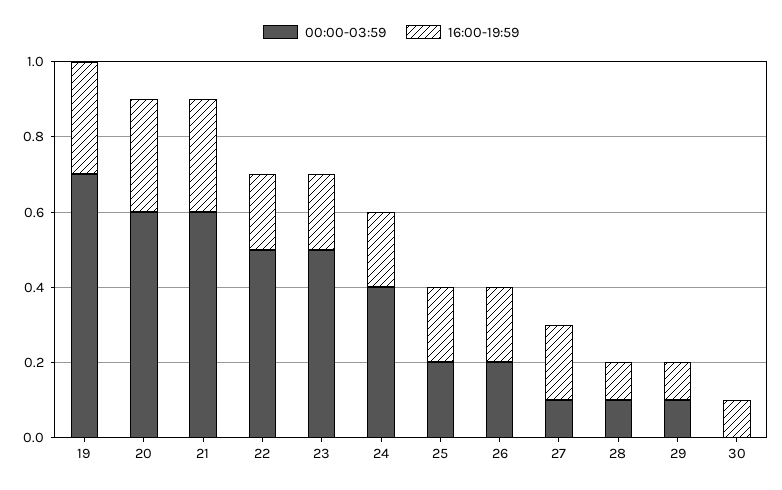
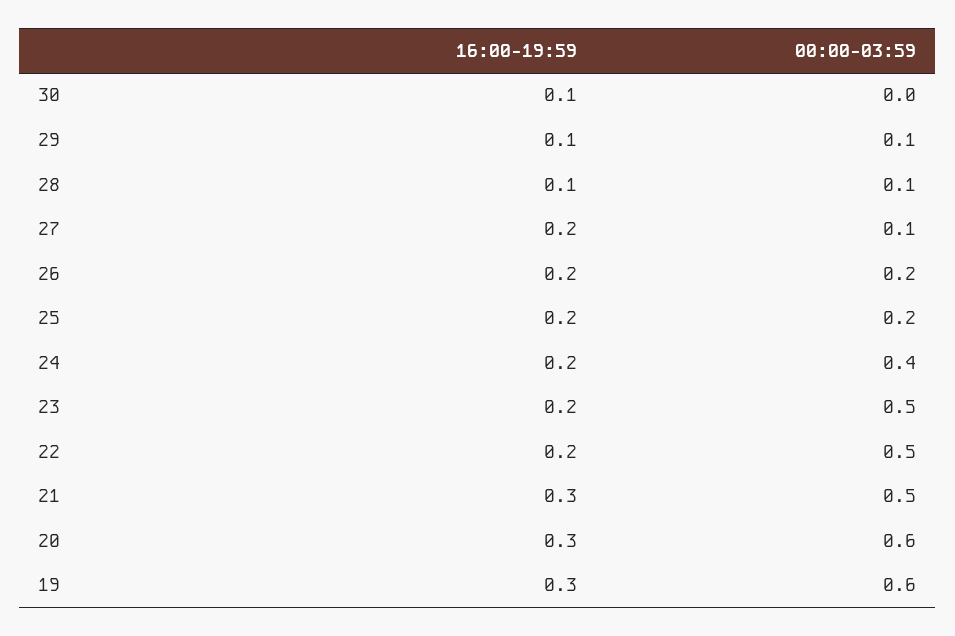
00:00-03:59, 19: 0.7 -> 0.6
00:00-03:59, 21: 0.6 -> 0.5

